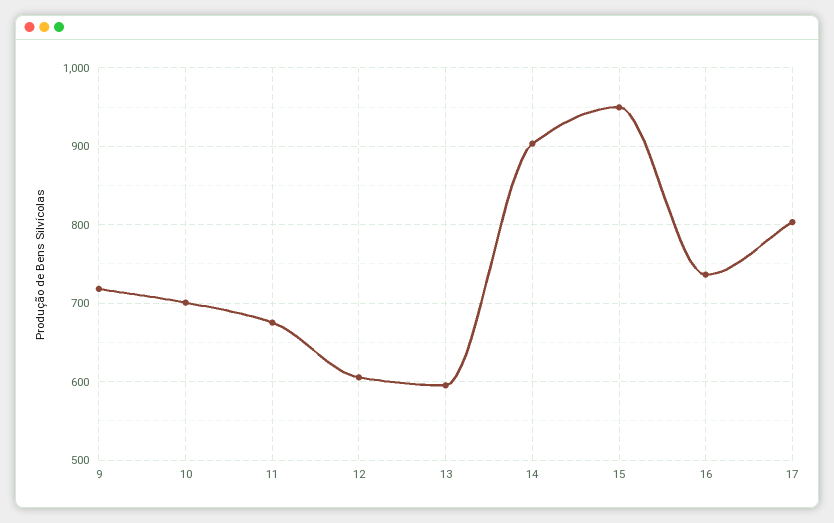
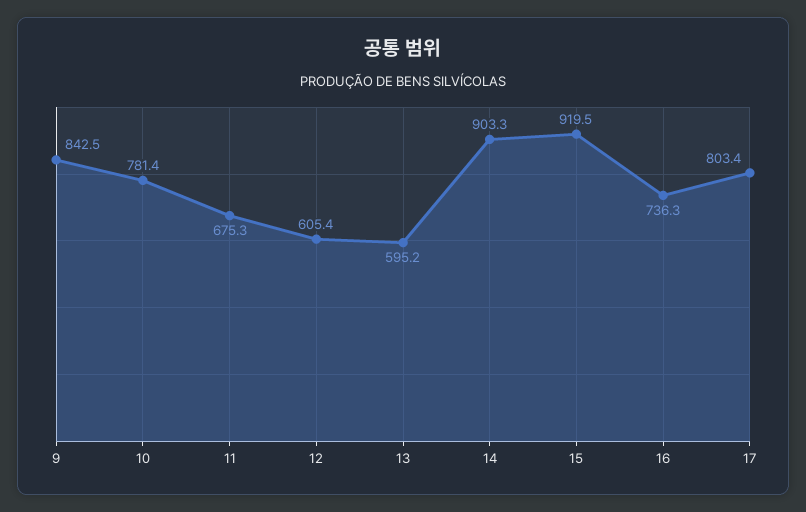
9: 720 -> 842.5
10: 700 -> 781.4
15: 950 -> 919.5

